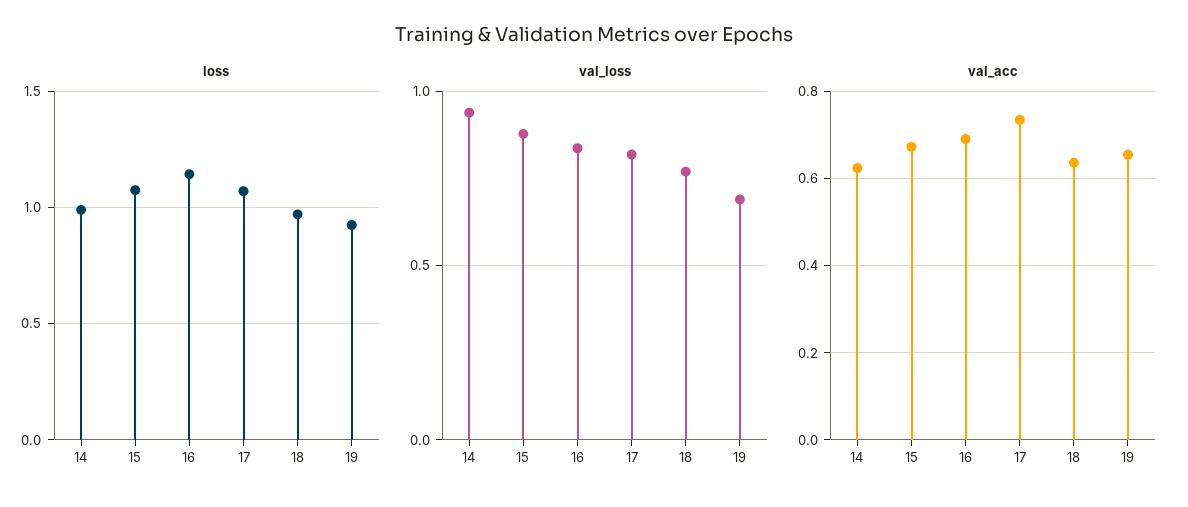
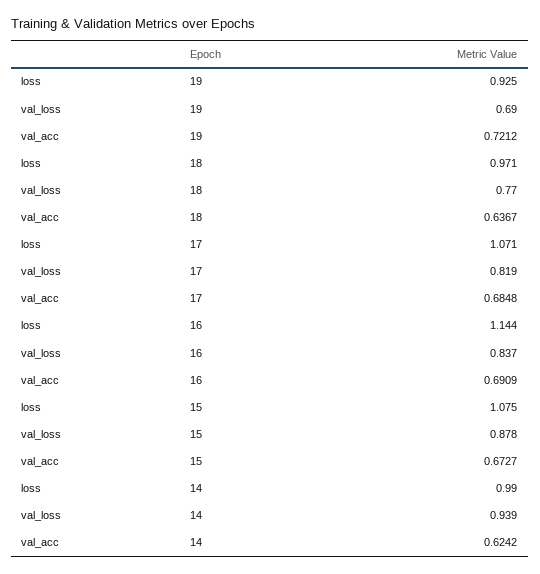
val_acc, 17: 0.74 -> 0.6848
val_acc, 19: 0.66 -> 0.7212

